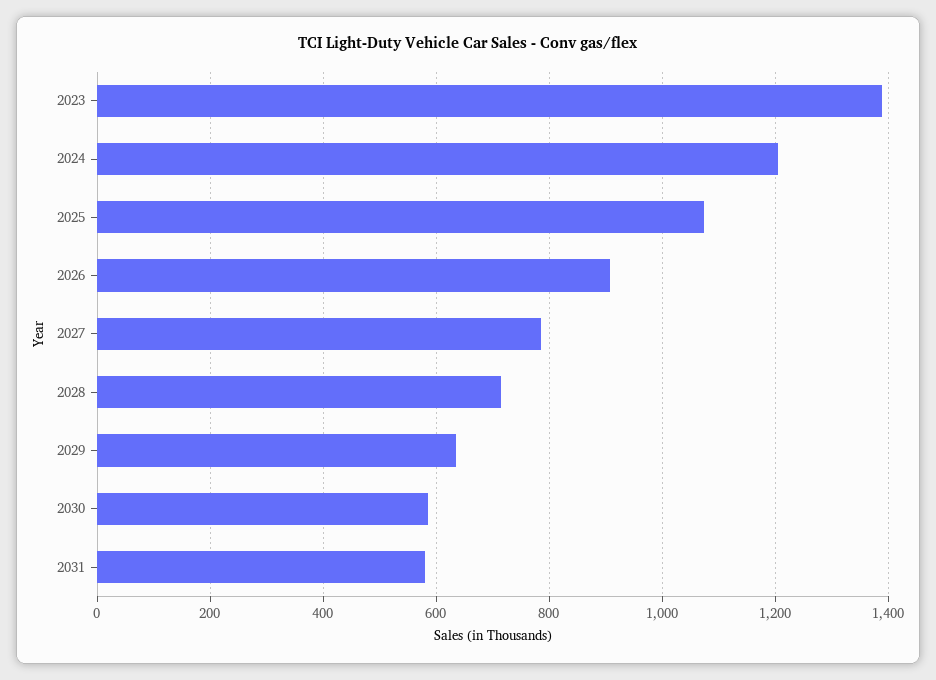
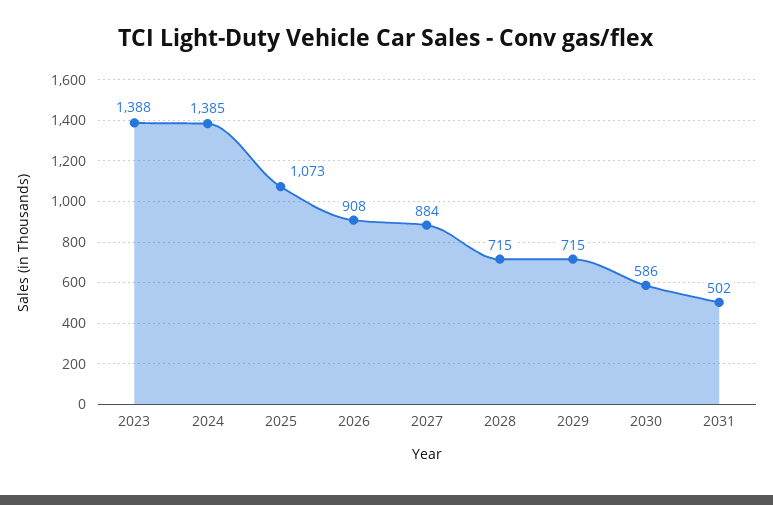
2024: 1200 -> 1385
2027: 780 -> 884
2029: 640 -> 715
2031: 580 -> 502

